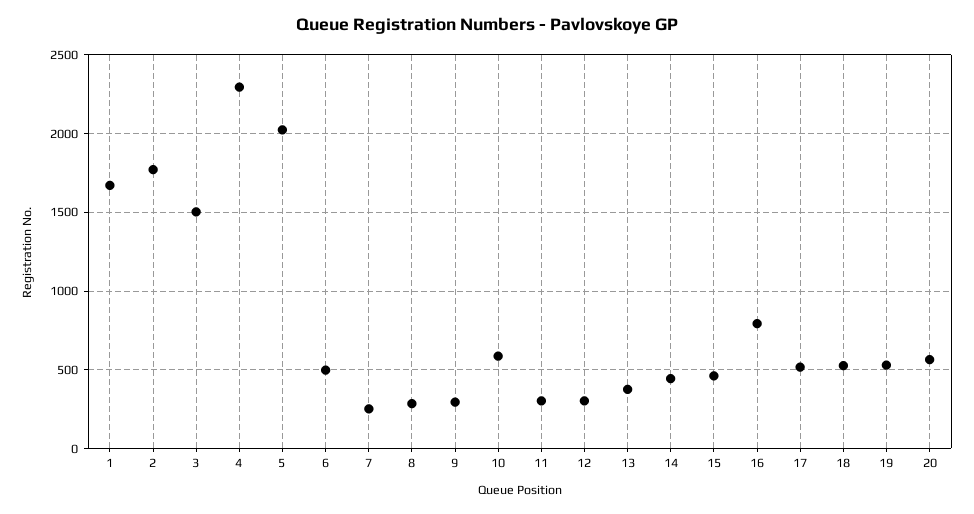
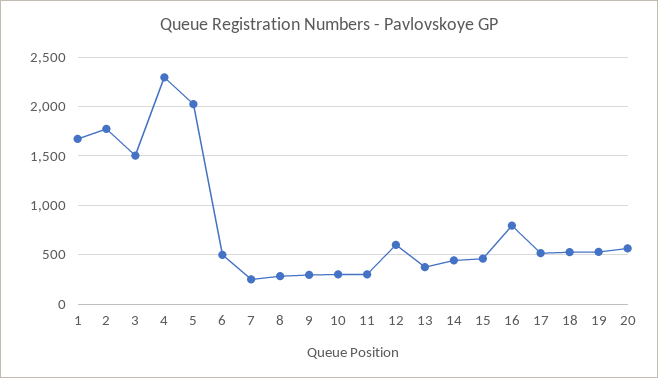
10: 600 -> 300
12: 300 -> 600

